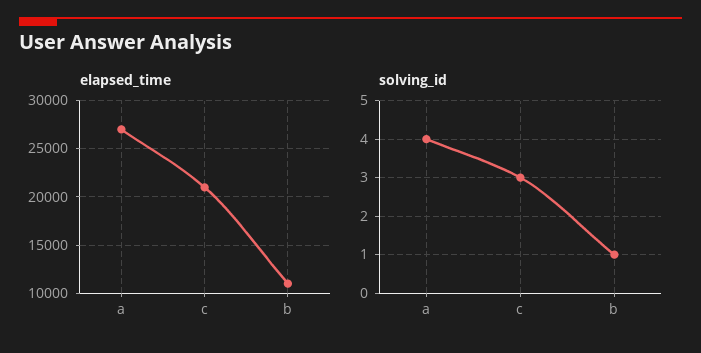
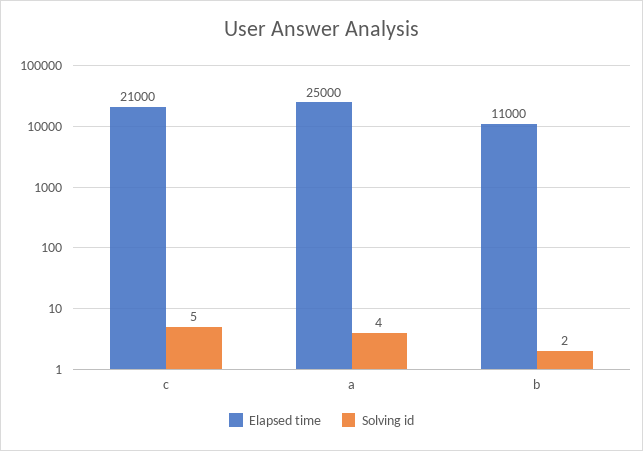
elapsed_time, a: 27000 -> 25000
solving_id, c: 3 -> 5
solving_id, b: 1 -> 2

